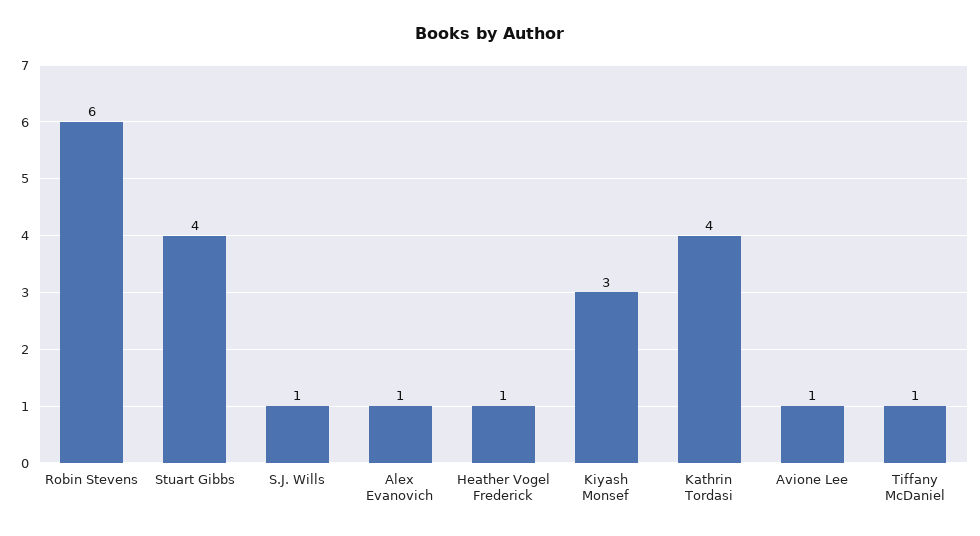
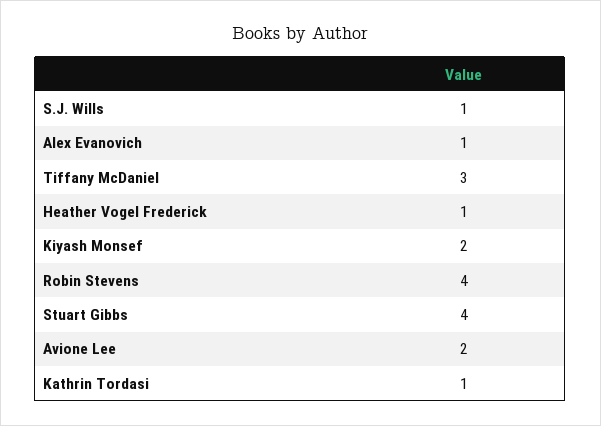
Robin Stevens: 6 -> 4
Kiyash Monsef: 3 -> 2
Kathrin Tordasi: 4 -> 1
Avione Lee: 1 -> 2
Tiffany McDaniel: 1 -> 3

